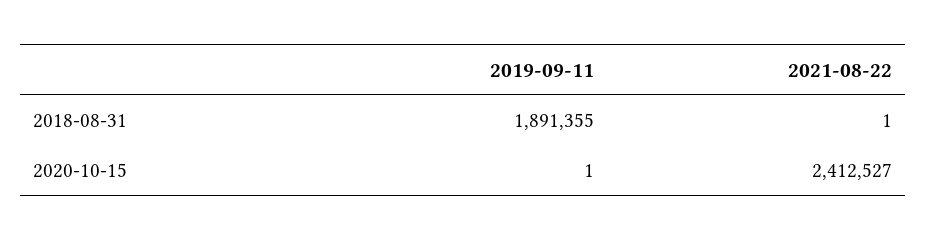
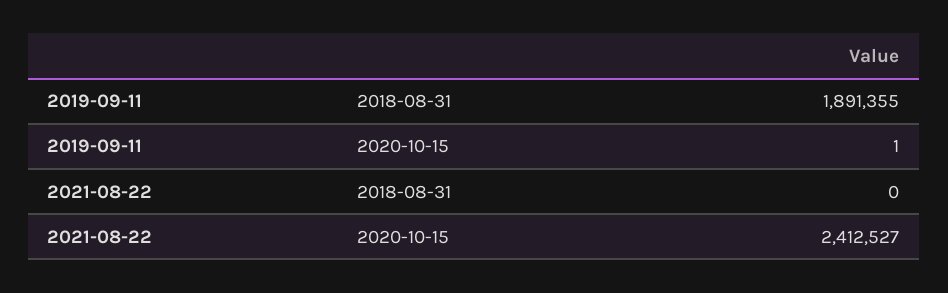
2021-08-22, 2018-08-31: 1 -> 0

